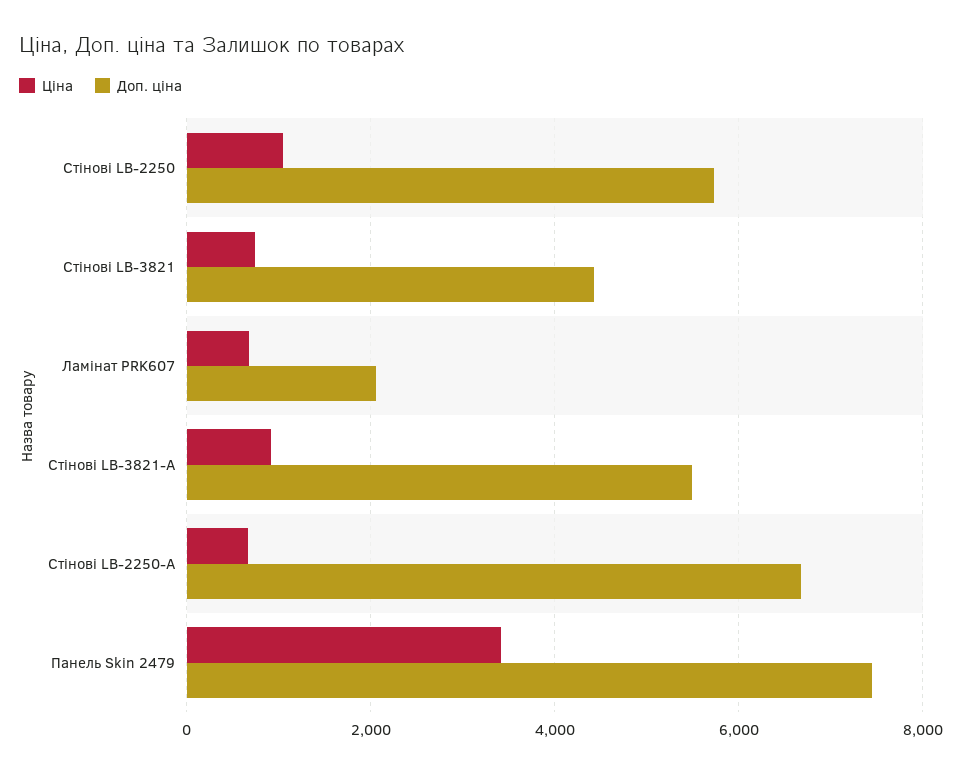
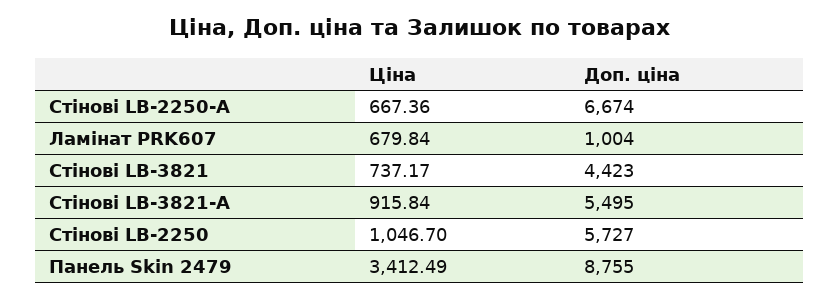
Доп. ціна, Ламінат PRK607: 2000 -> 1004
Доп. ціна, Панель Skin 2479: 7400 -> 8755

